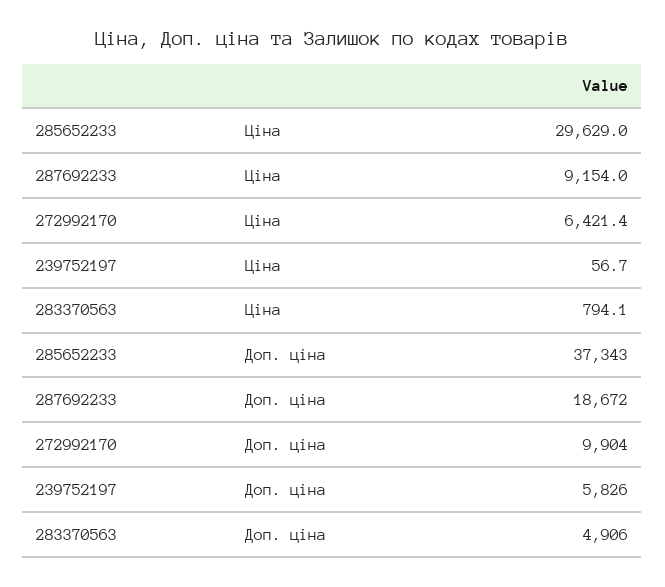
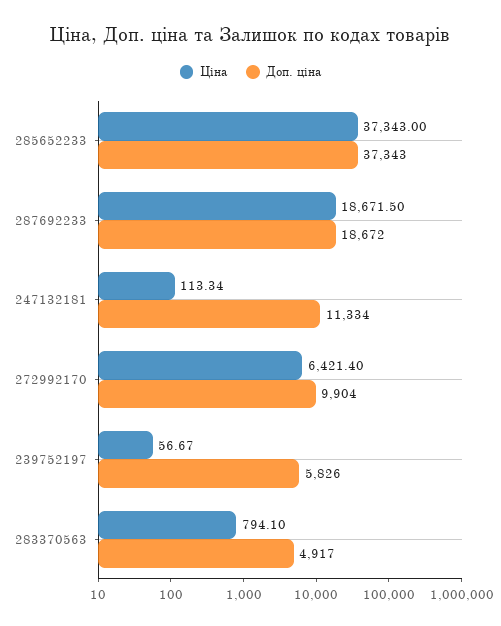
Ціна, 285652233: 29629 -> 37343
Ціна, 287692233: 9154 -> 18671.5
Доп. ціна, 283370563: 4906 -> 4917
Ціна, 247132181: none -> 113.34
Доп. ціна, 247132181: none -> 11334

